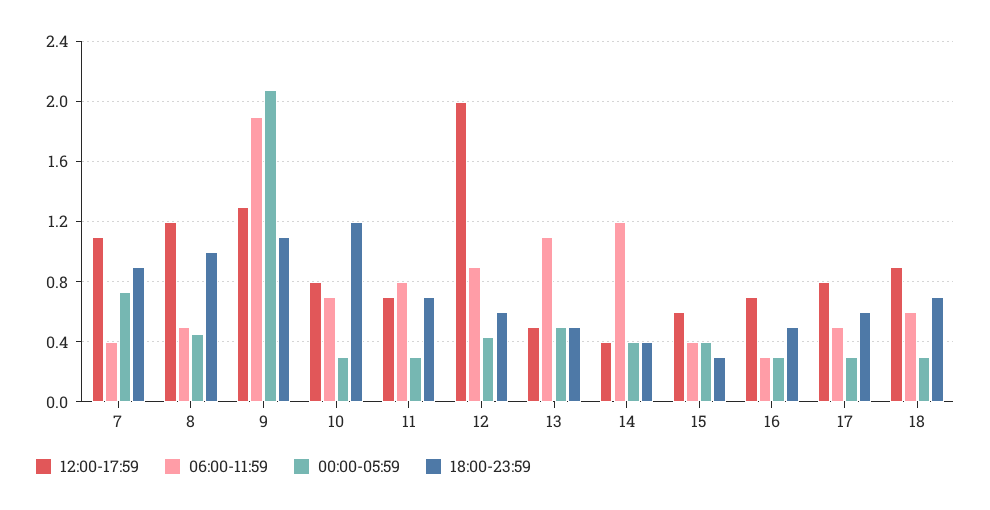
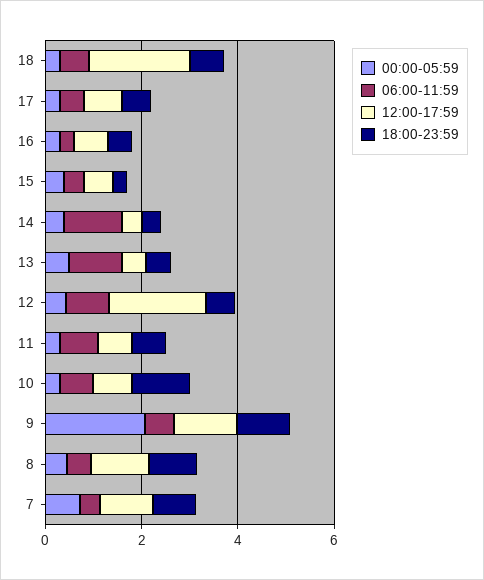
06:00-11:59, 9: 1.9 -> 0.5
12:00-17:59, 18: 0.9 -> 2

